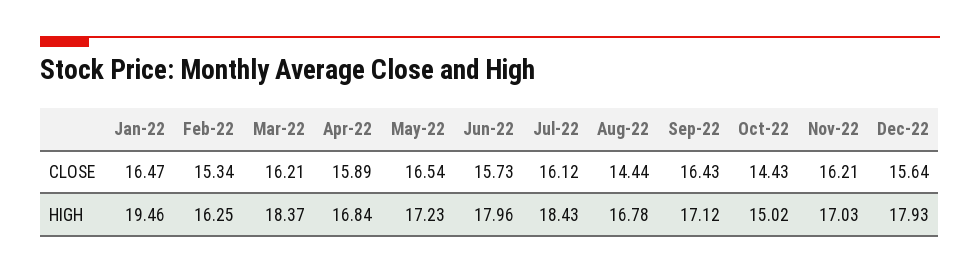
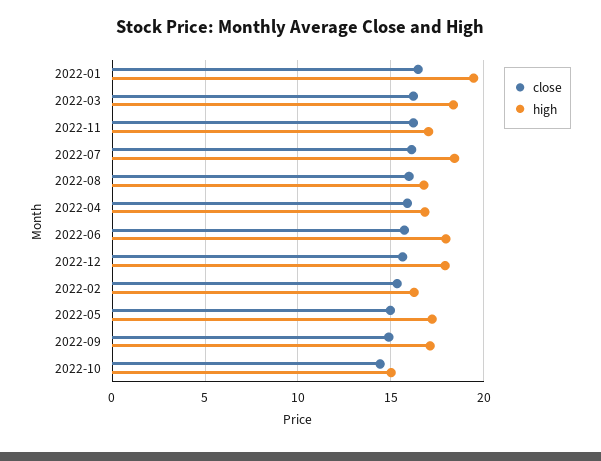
CLOSE, May-22: 16.54 -> 15
CLOSE, Aug-22: 14.44 -> 16
CLOSE, Sep-22: 16.43 -> 15

